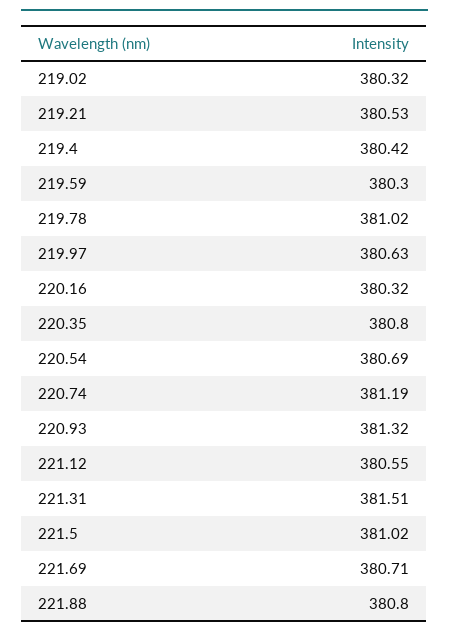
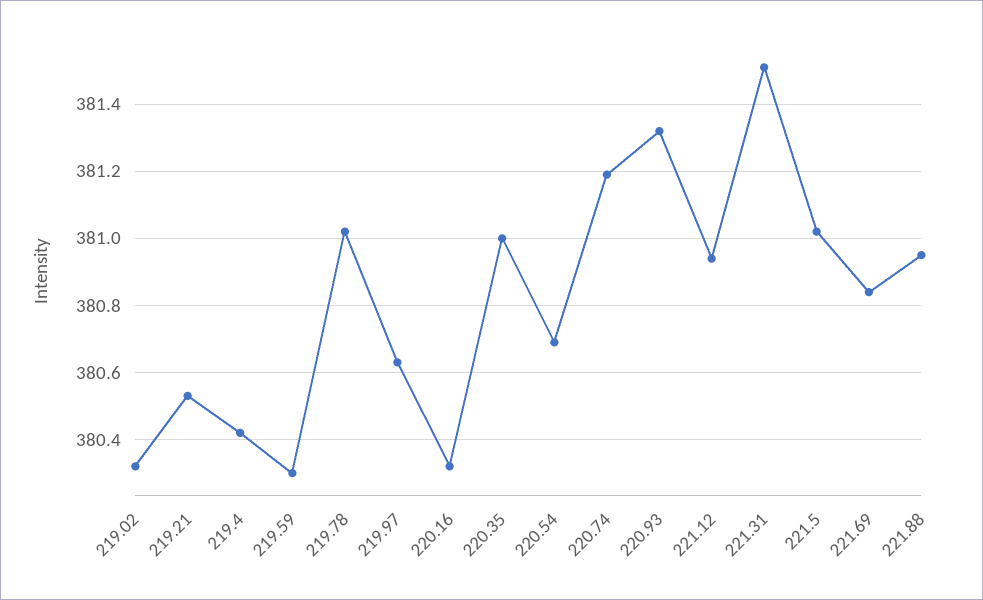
220.35: 380.8 -> 381
221.12: 380.55 -> 380.95
221.69: 380.71 -> 380.85
221.88: 380.8 -> 380.95

